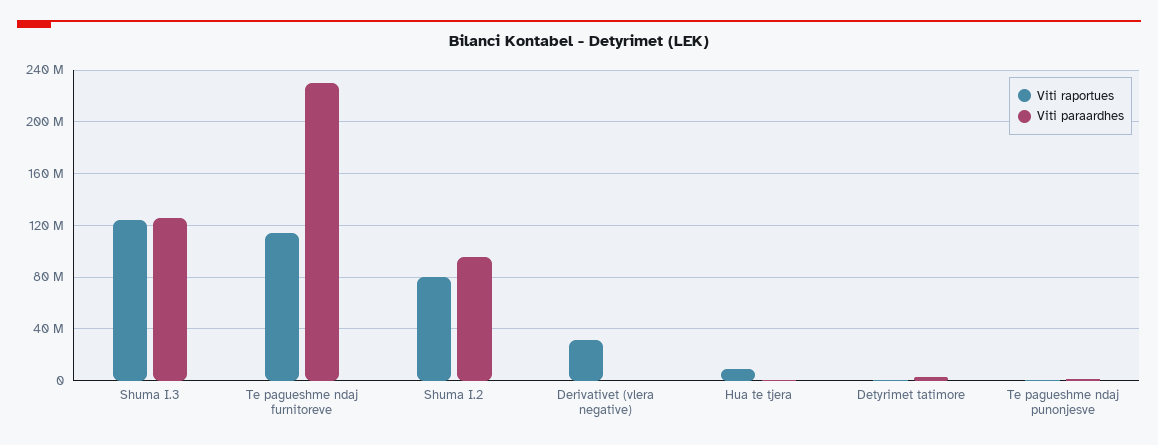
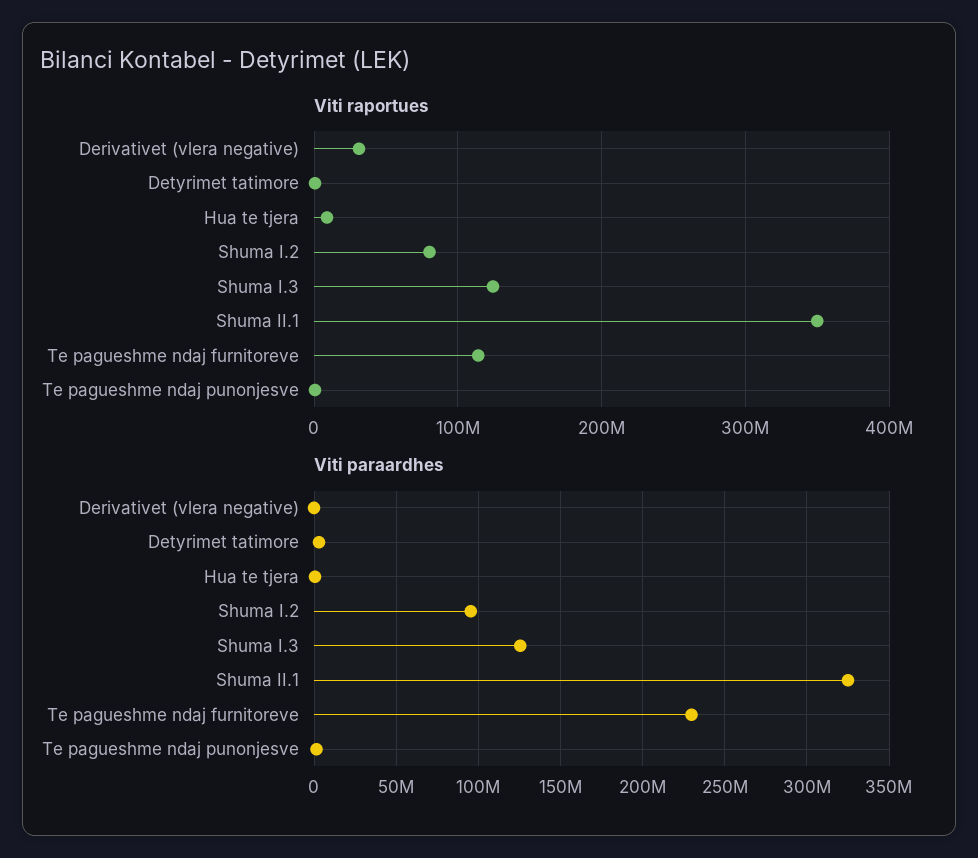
Viti raportues, Shuma II.1: none -> 350000000
Viti paraardhes, Shuma II.1: none -> 325000000

